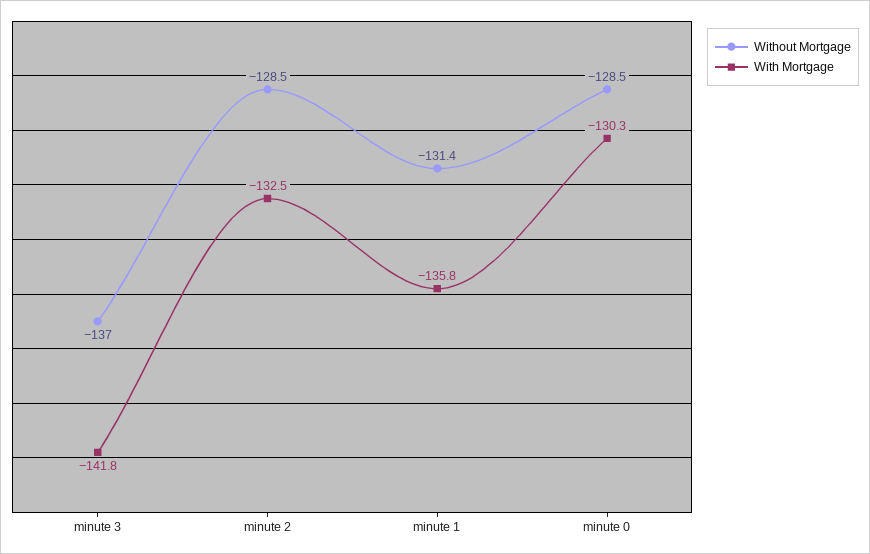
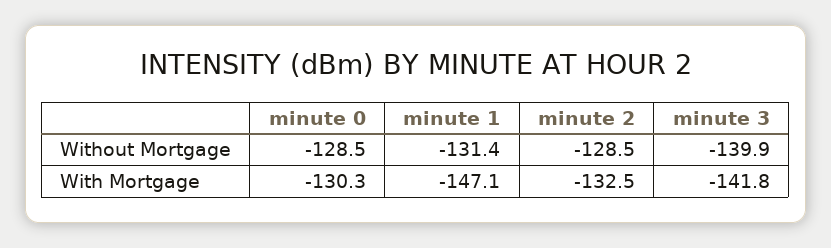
Without Mortgage, minute 3: -137 -> -139.9
With Mortgage, minute 1: -135.8 -> -147.1

